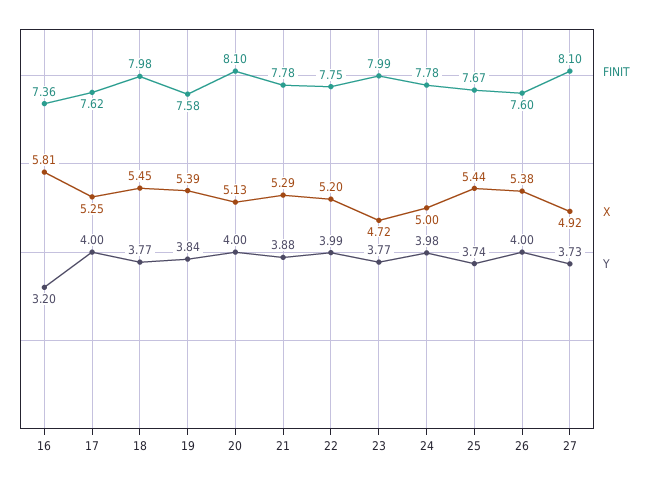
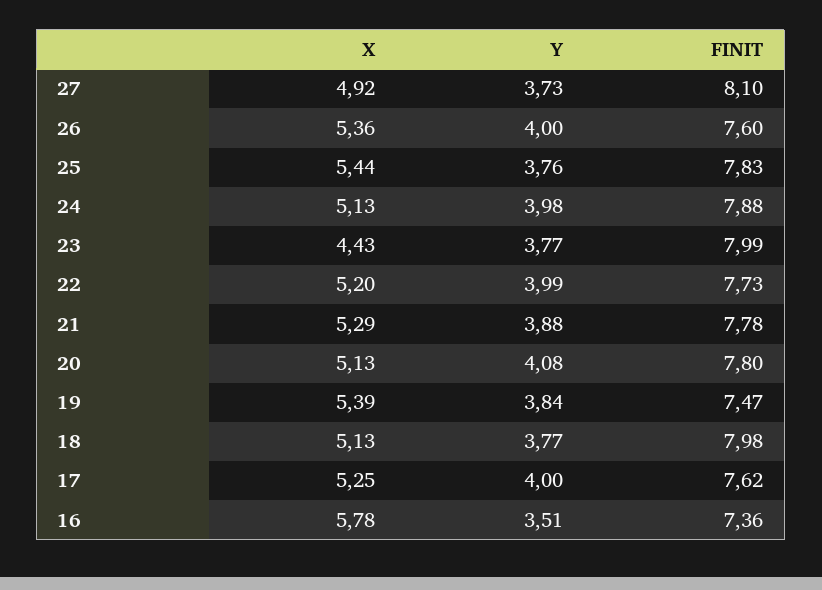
X, 16: 5.81 -> 5.78
Y, 16: 3.2 -> 3.51
X, 18: 5.45 -> 5.13
FINIT, 19: 7.58 -> 7.47
FINIT, 20: 8.1 -> 7.8
Y, 20: 4 -> 4.08
FINIT, 22: 7.75 -> 7.73
X, 23: 4.72 -> 4.43
FINIT, 24: 7.78 -> 7.88
X, 24: 5 -> 5.13
FINIT, 25: 7.67 -> 7.83
Y, 25: 3.74 -> 3.76
X, 26: 5.38 -> 5.36

